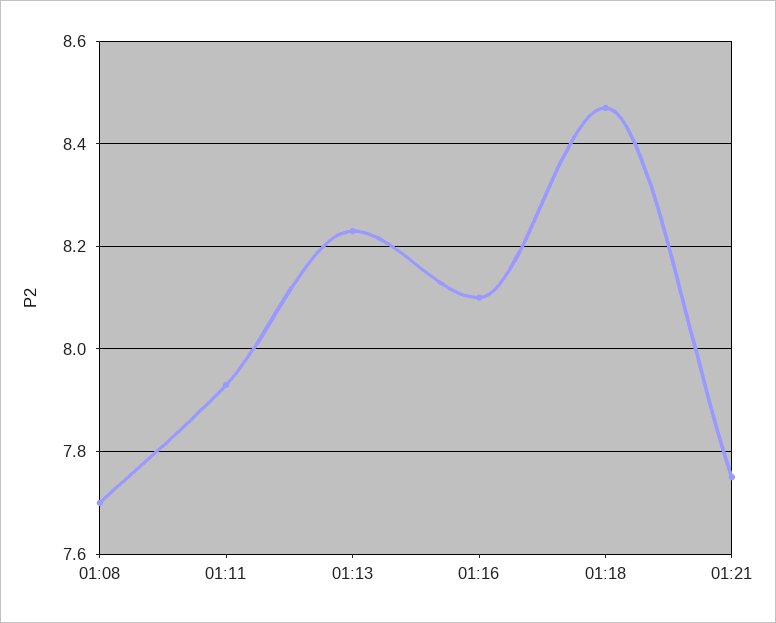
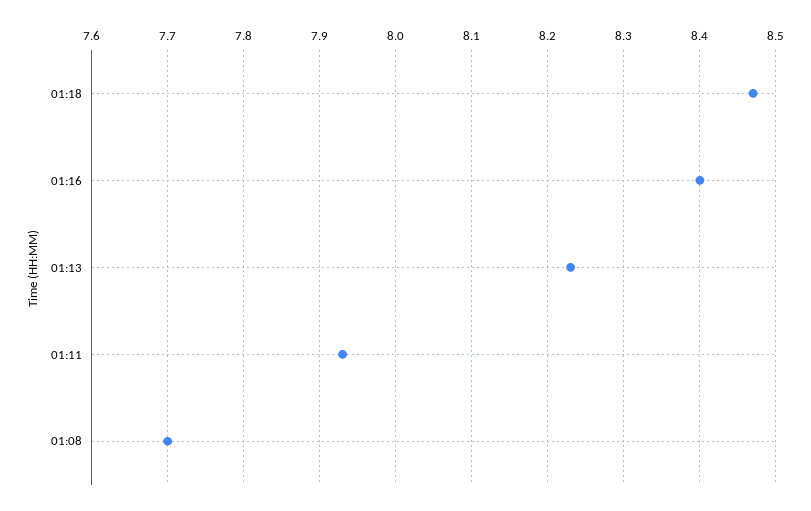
01:16: 8.1 -> 8.4
01:21: 7.75 -> none

